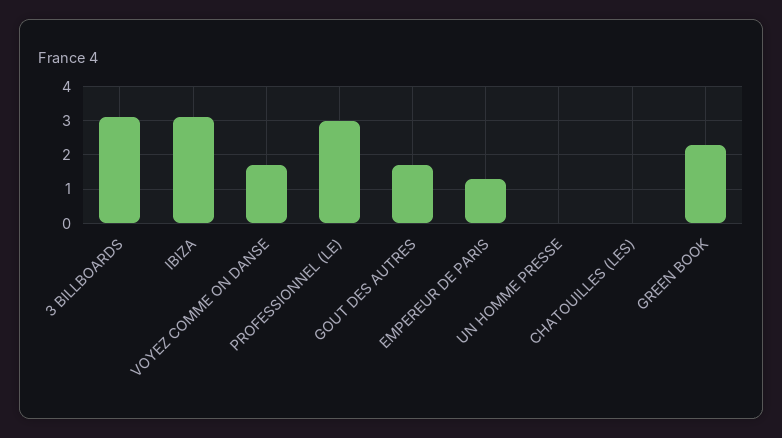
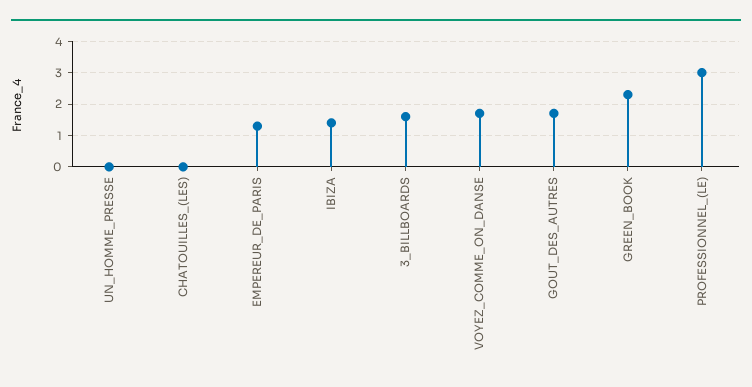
3 BILLBOARDS: 3 -> 1.5
IBIZA: 3 -> 1.5

